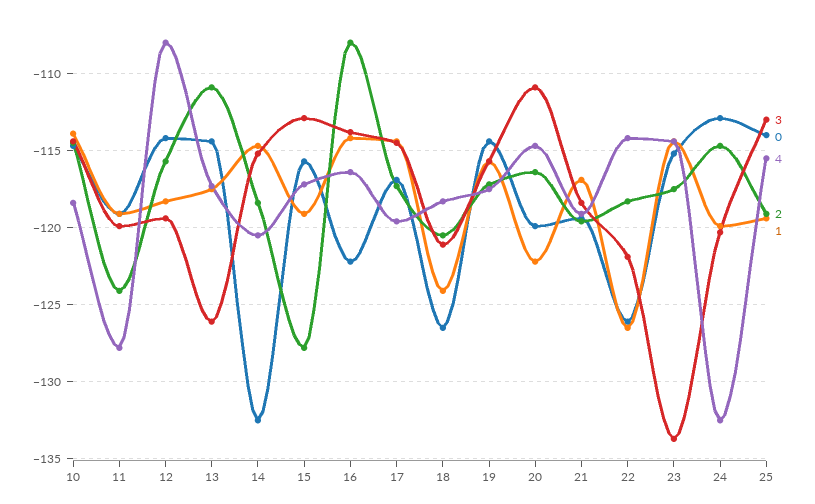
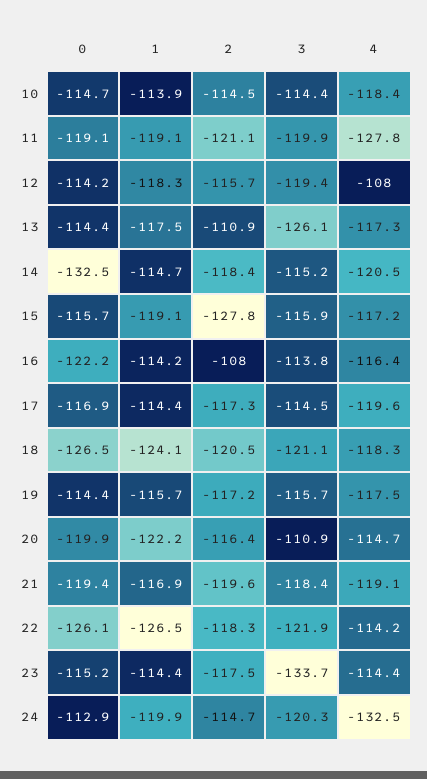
2, 11: -124 -> -121.1
3, 15: -113 -> -115.9
3, 25: -113 -> none
0, 25: -114 -> none
4, 25: -115.5 -> none
2, 25: -119 -> none
1, 25: -119.5 -> none

